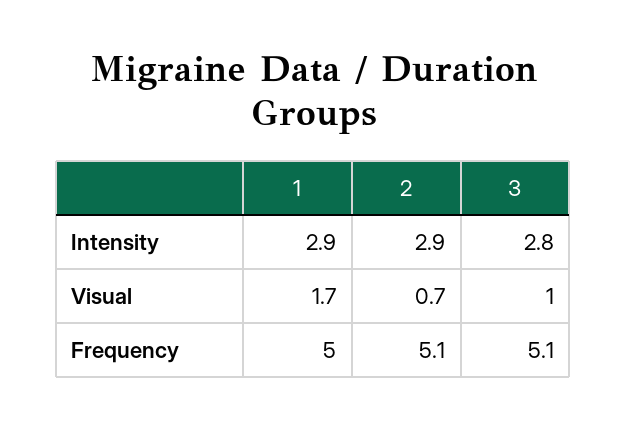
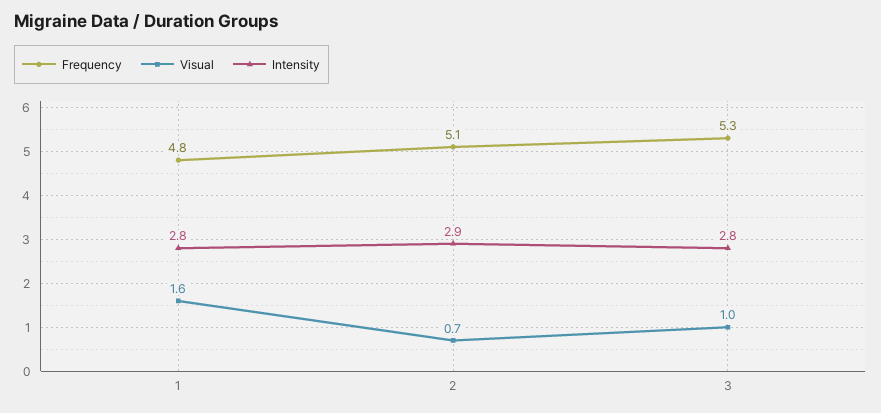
Intensity, 1: 2.9 -> 2.8
Visual, 1: 1.7 -> 1.6
Frequency, 1: 5 -> 4.8
Frequency, 3: 5.1 -> 5.3

